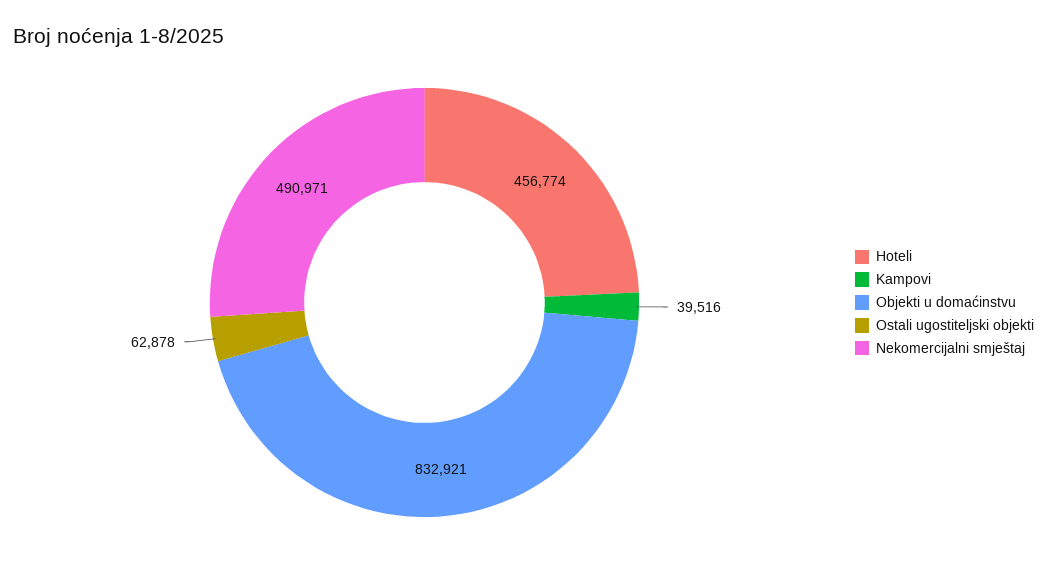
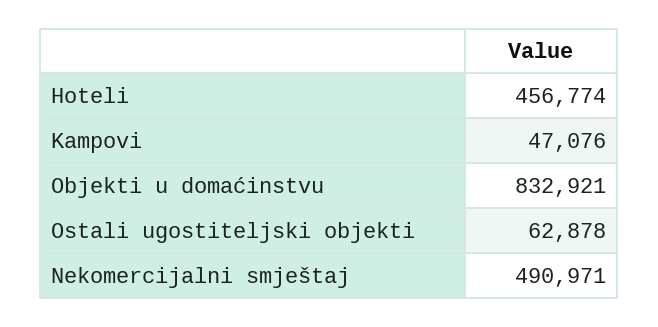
Kampovi: 39516 -> 47076

